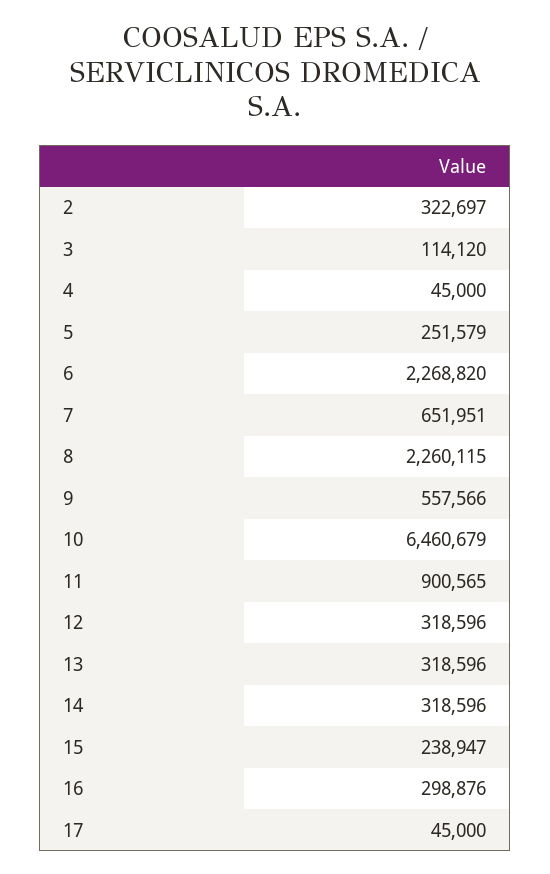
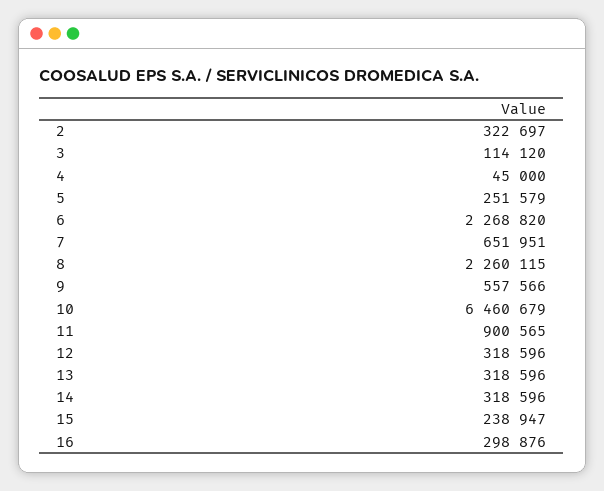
17: 45000 -> none

